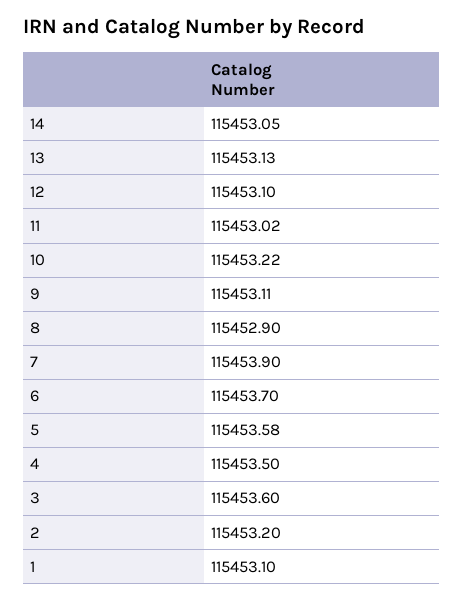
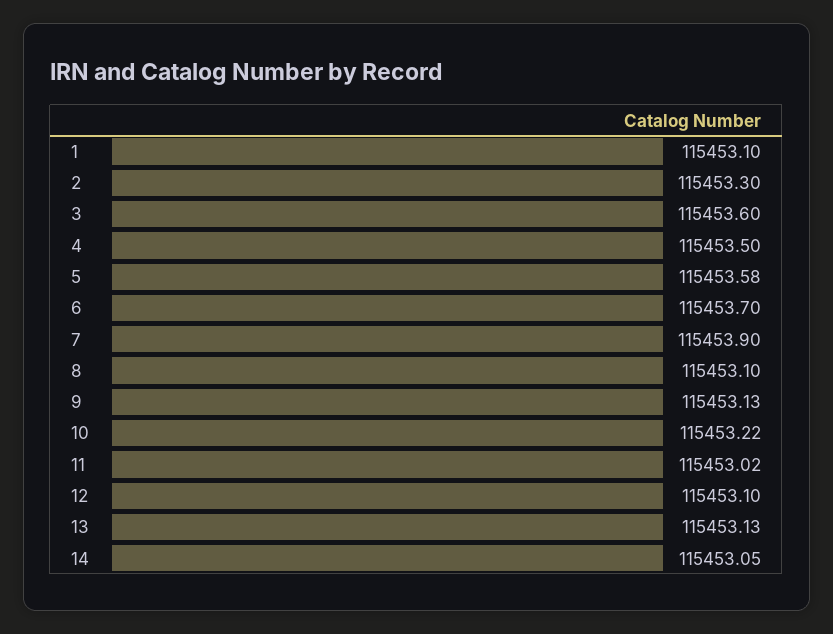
9: 115453.11 -> 115453.13
8: 115452.9 -> 115453.1
2: 115453.2 -> 115453.3

